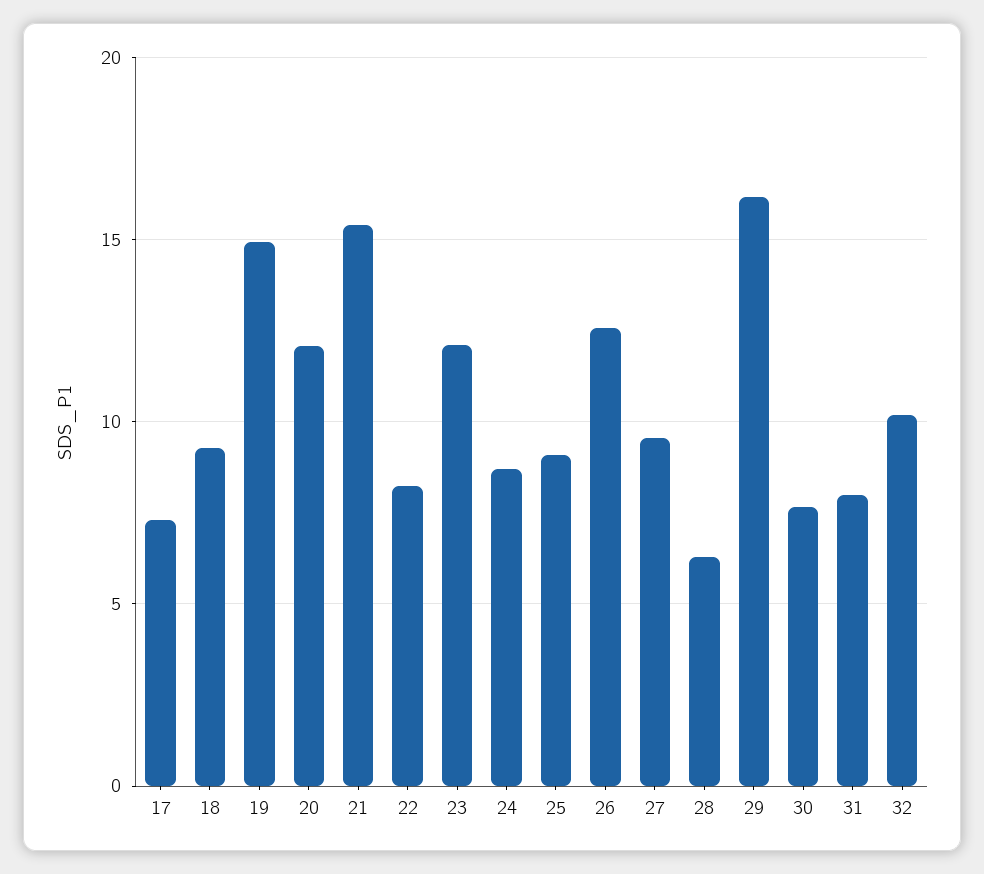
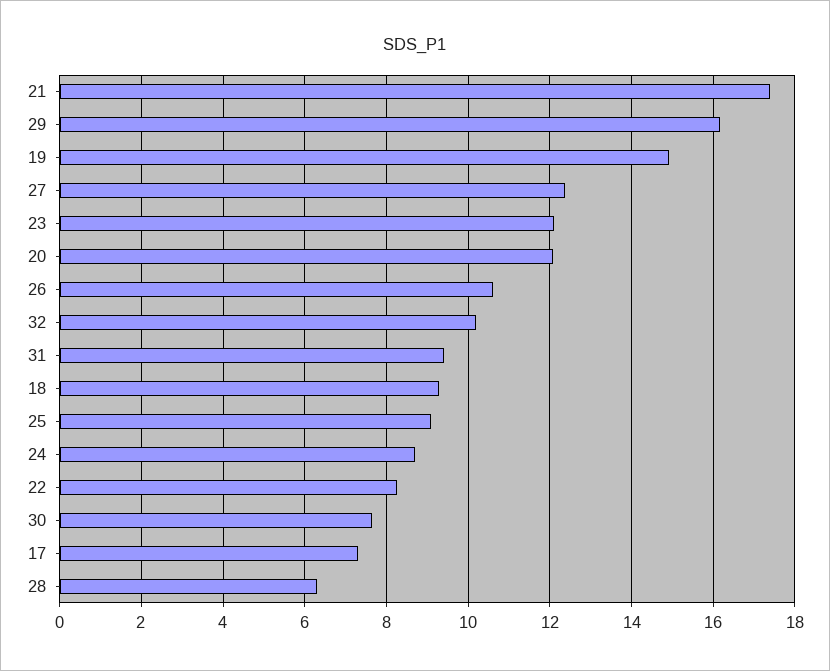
21: 15.5 -> 17.4
26: 12.5 -> 10.6
27: 9.5 -> 12.4
31: 8 -> 9.4

